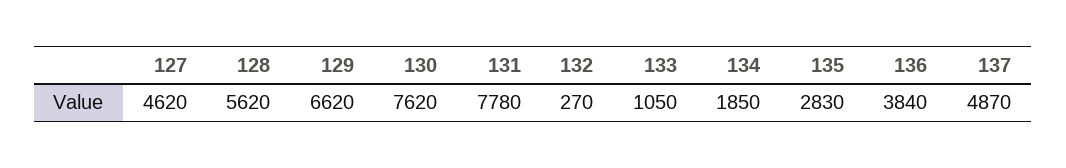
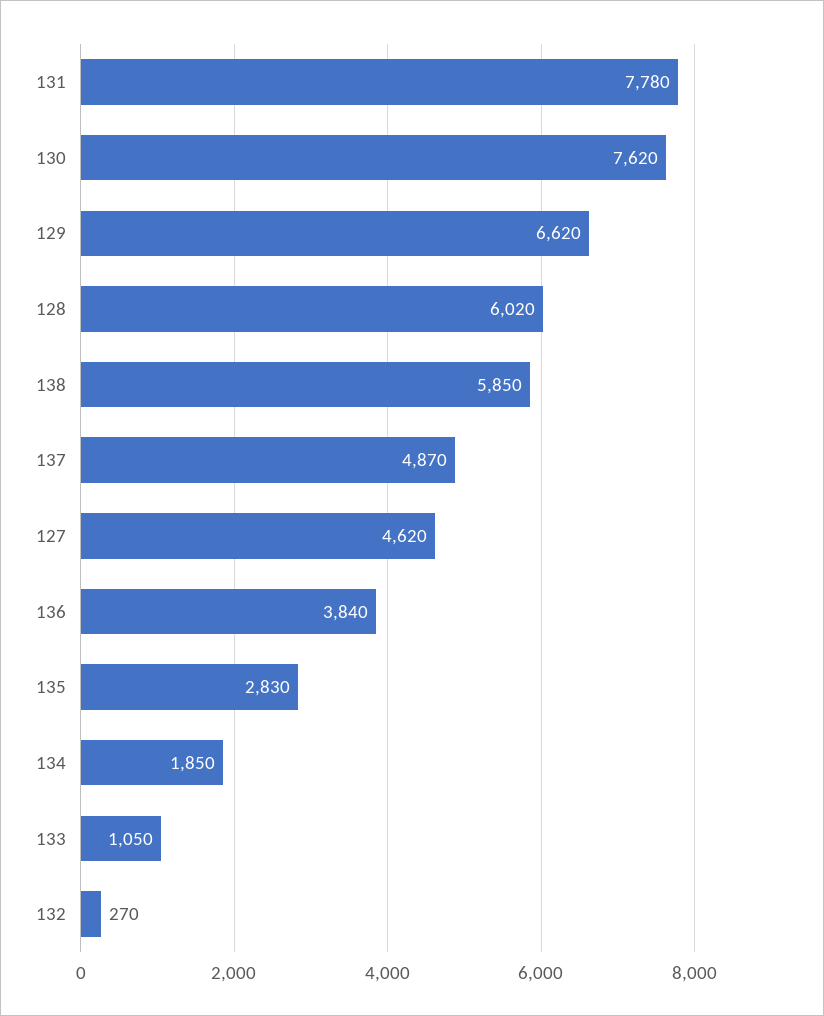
128: 5620 -> 6020
138: none -> 5850

